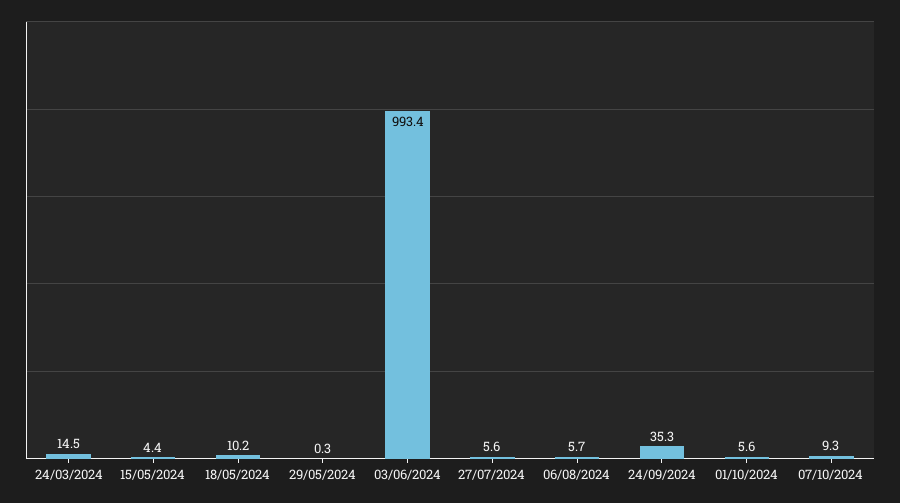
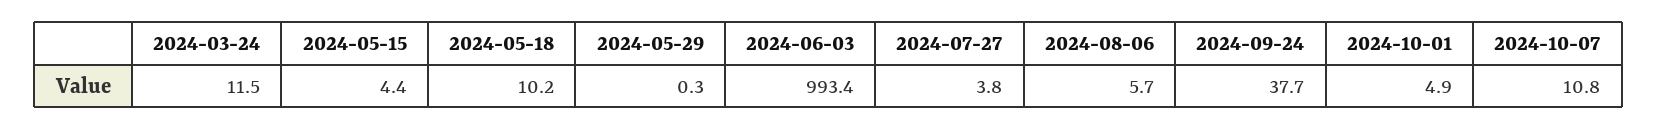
24/03/2024: 14.5 -> 11.5
27/07/2024: 5.6 -> 3.8
24/09/2024: 35.3 -> 37.7
01/10/2024: 5.6 -> 4.9
07/10/2024: 9.3 -> 10.8

